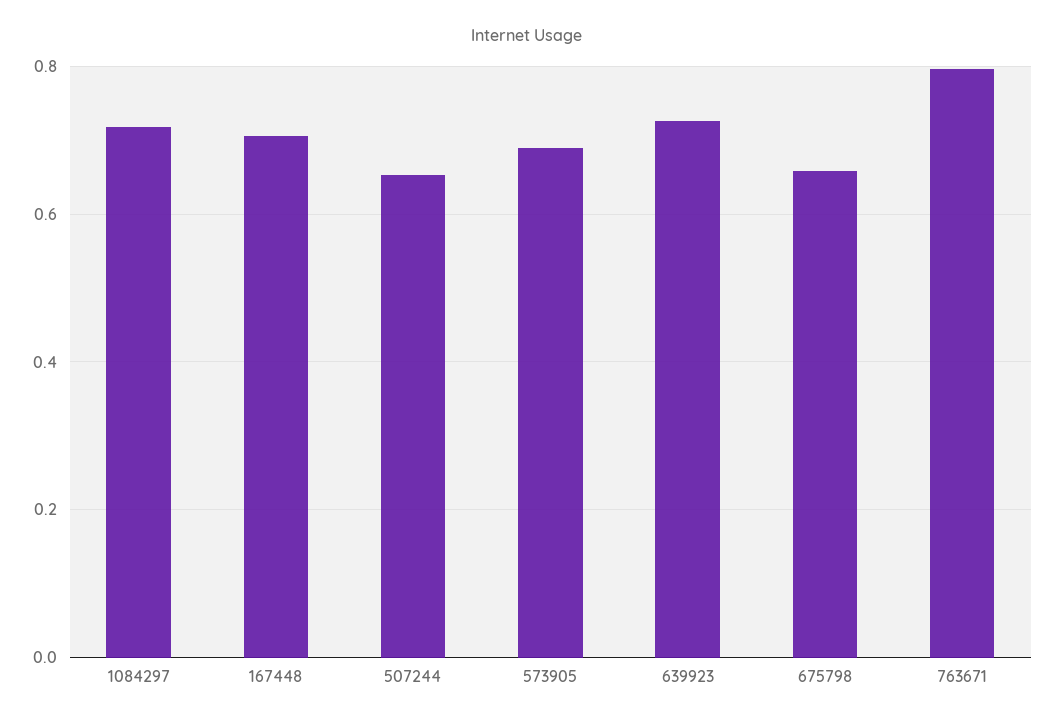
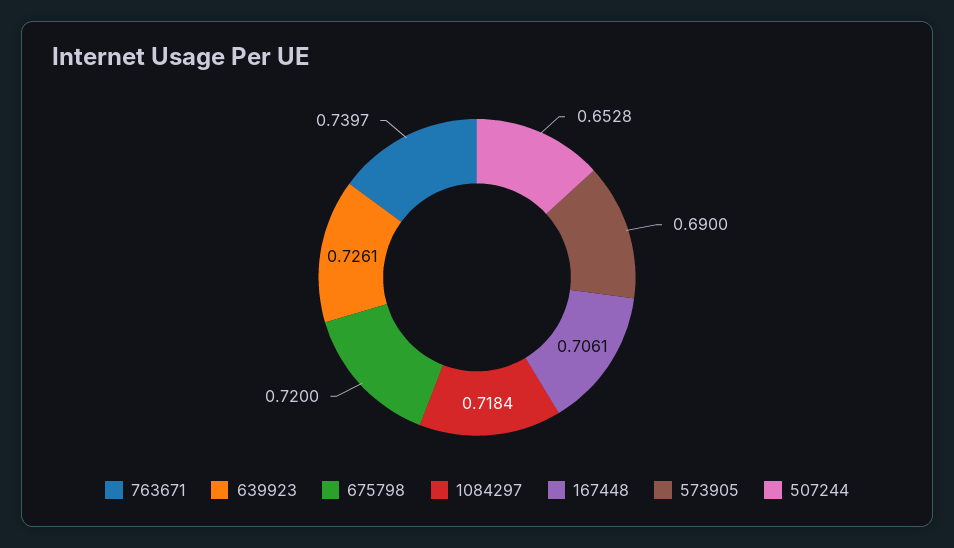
675798: 0.66 -> 0.72
763671: 0.8 -> 0.7397

